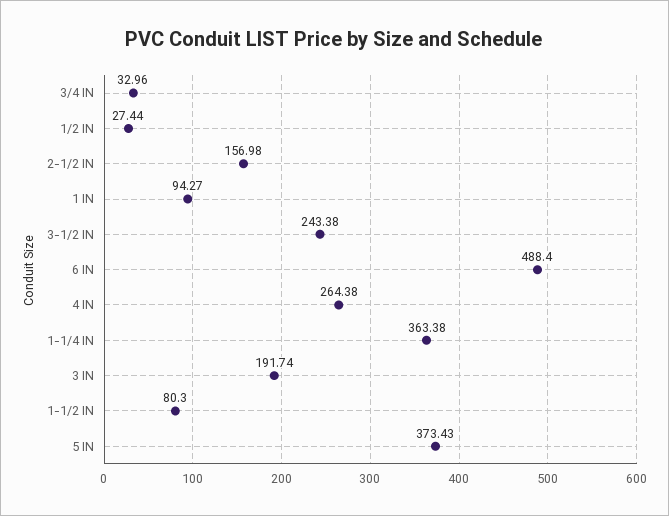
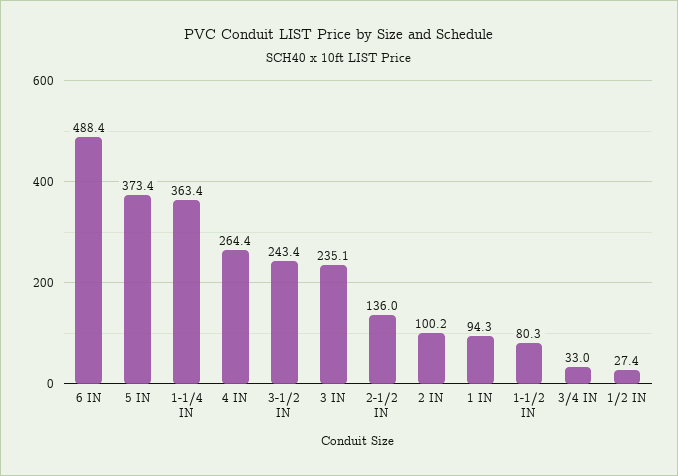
2-1/2 IN: 156.98 -> 136
3 IN: 191.74 -> 235.1
2 IN: none -> 100.2

